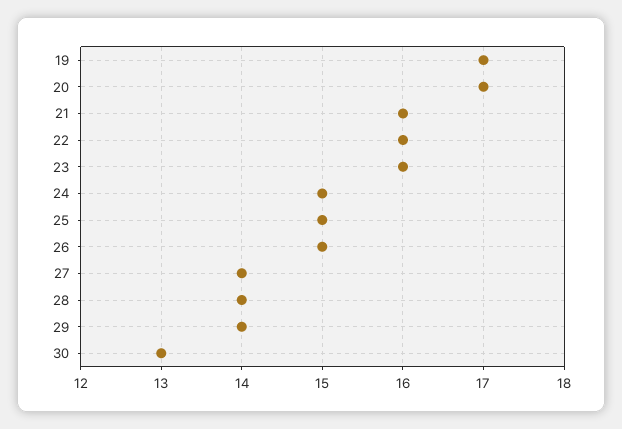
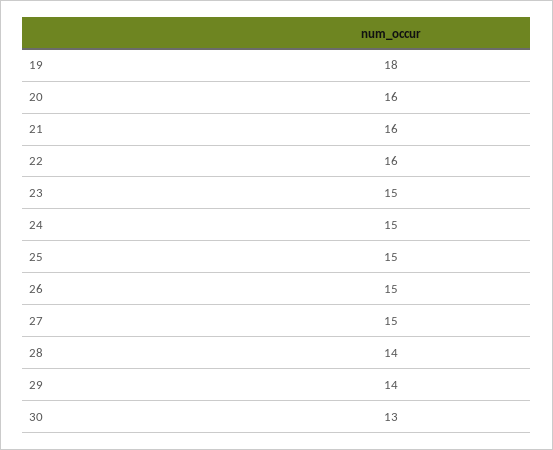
19: 17 -> 18
20: 17 -> 16
23: 16 -> 15
27: 14 -> 15

